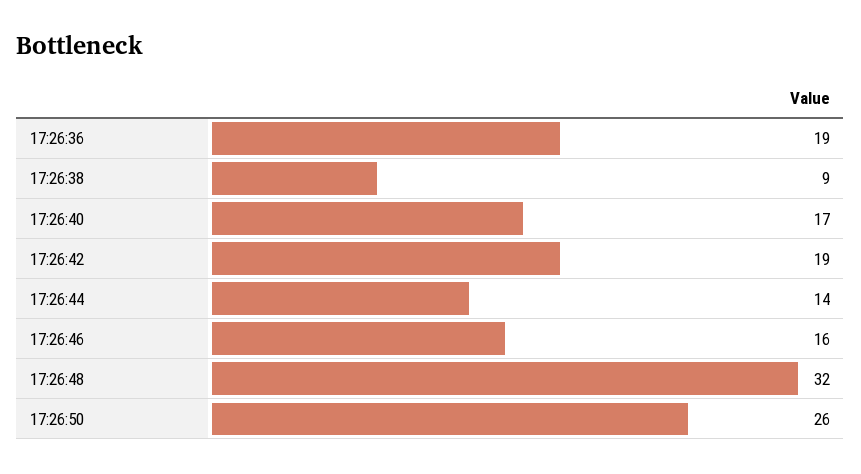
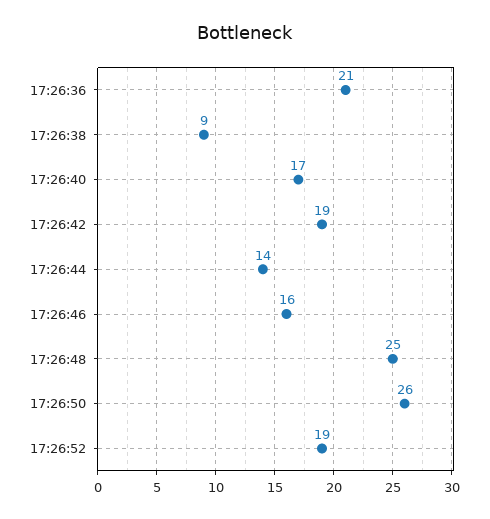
17:26:36: 19 -> 21
17:26:48: 32 -> 25
17:26:52: none -> 19

